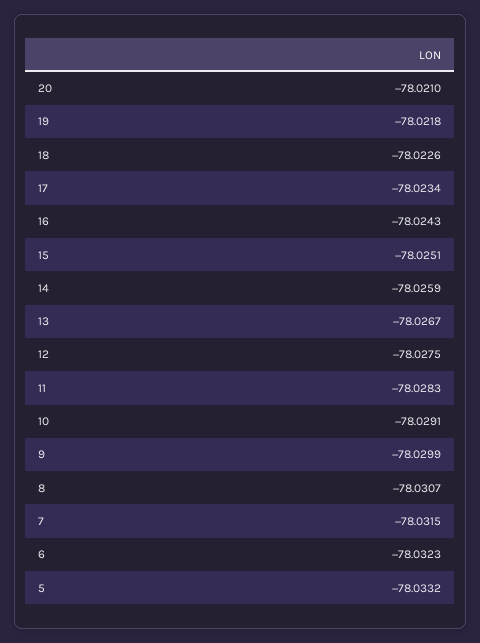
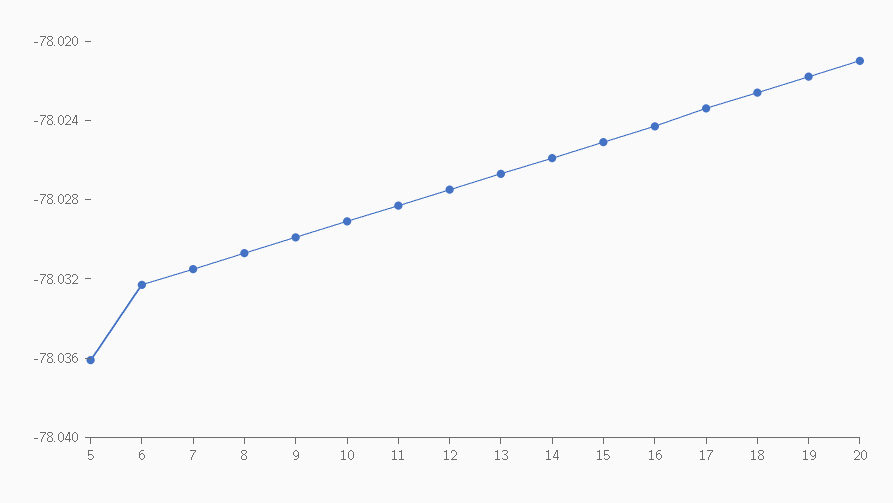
5: -78.0332 -> -78.036

